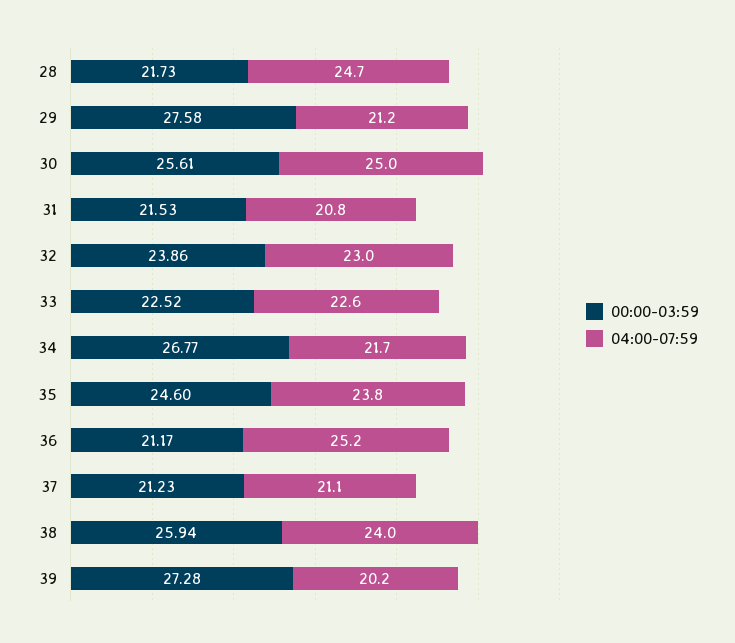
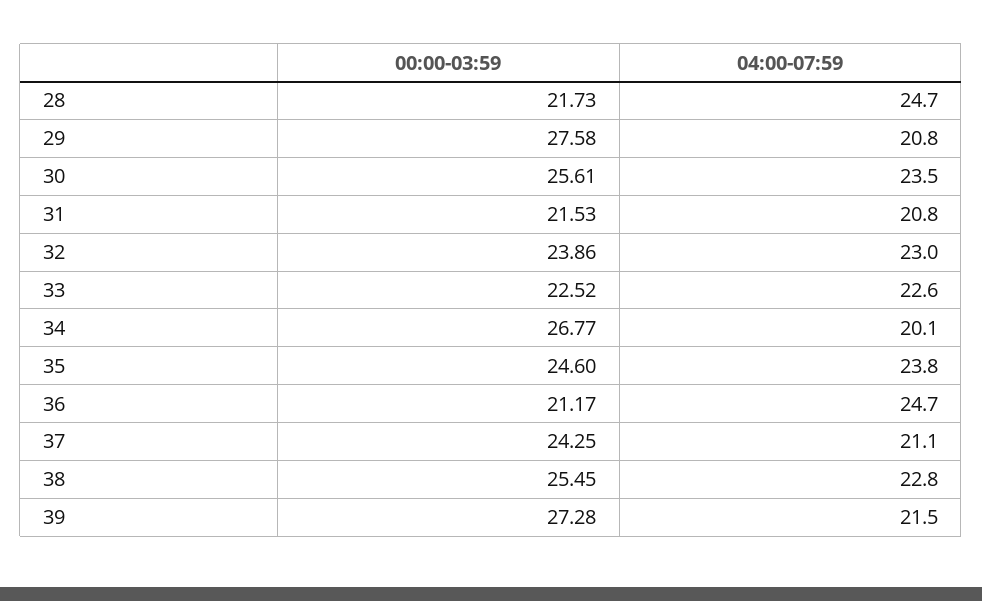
04:00-07:59, 29: 21.2 -> 20.8
04:00-07:59, 30: 25 -> 23.5
04:00-07:59, 34: 21.7 -> 20.1
04:00-07:59, 36: 25.2 -> 24.7
00:00-03:59, 37: 21.23 -> 24.25
00:00-03:59, 38: 25.94 -> 25.45
04:00-07:59, 38: 24 -> 22.8
04:00-07:59, 39: 20.2 -> 21.5

